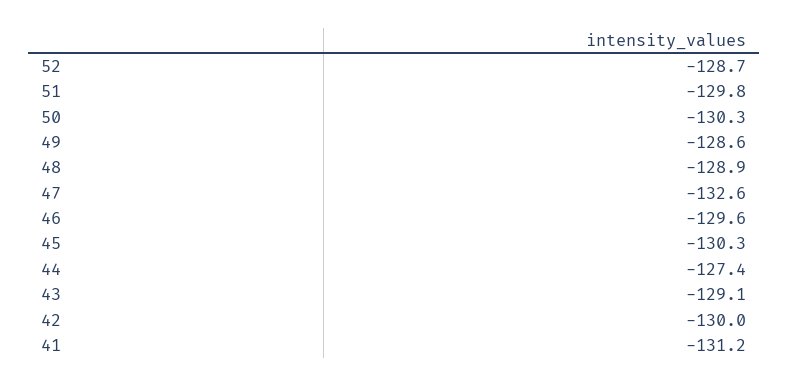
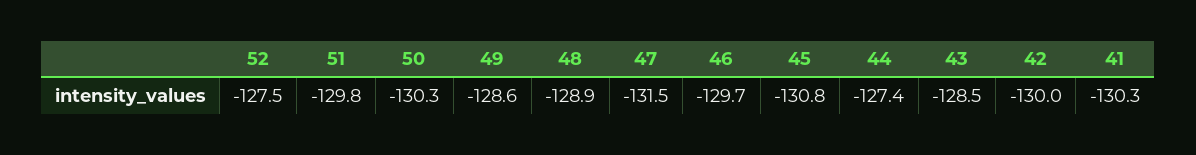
52: -128.7 -> -127.5
47: -132.6 -> -131.5
46: -129.6 -> -129.7
45: -130.3 -> -130.8
43: -129.1 -> -128.5
41: -131.2 -> -130.3

